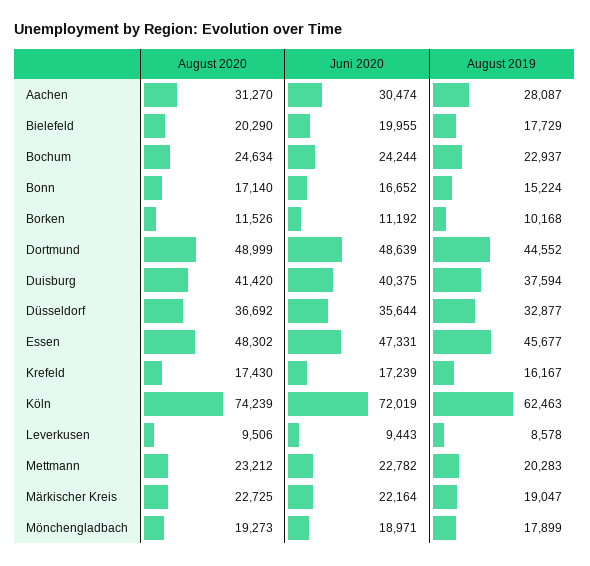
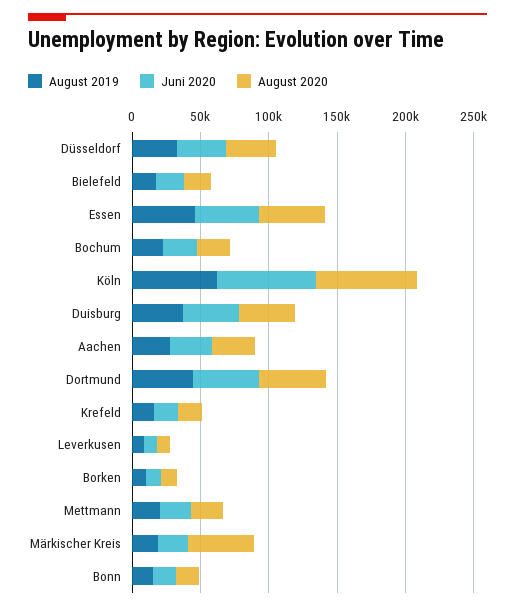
August 2020, Märkischer Kreis: 22725 -> 50000
August 2020, Mönchengladbach: 19273 -> none
Juni 2020, Mönchengladbach: 18971 -> none
August 2019, Mönchengladbach: 17899 -> none

